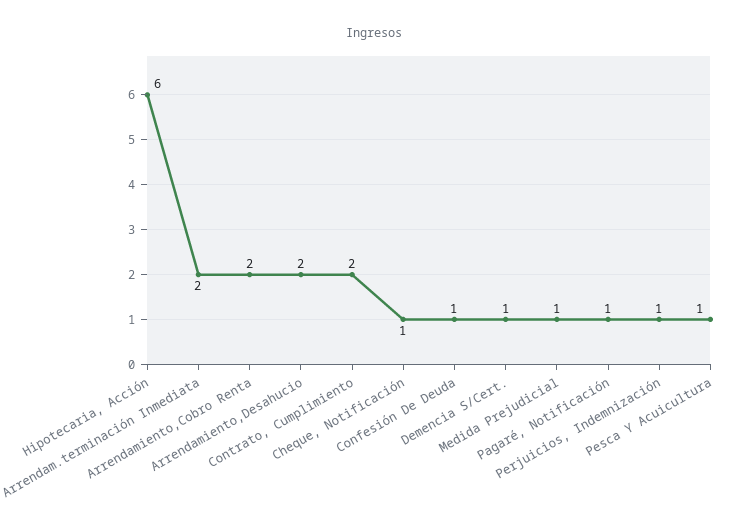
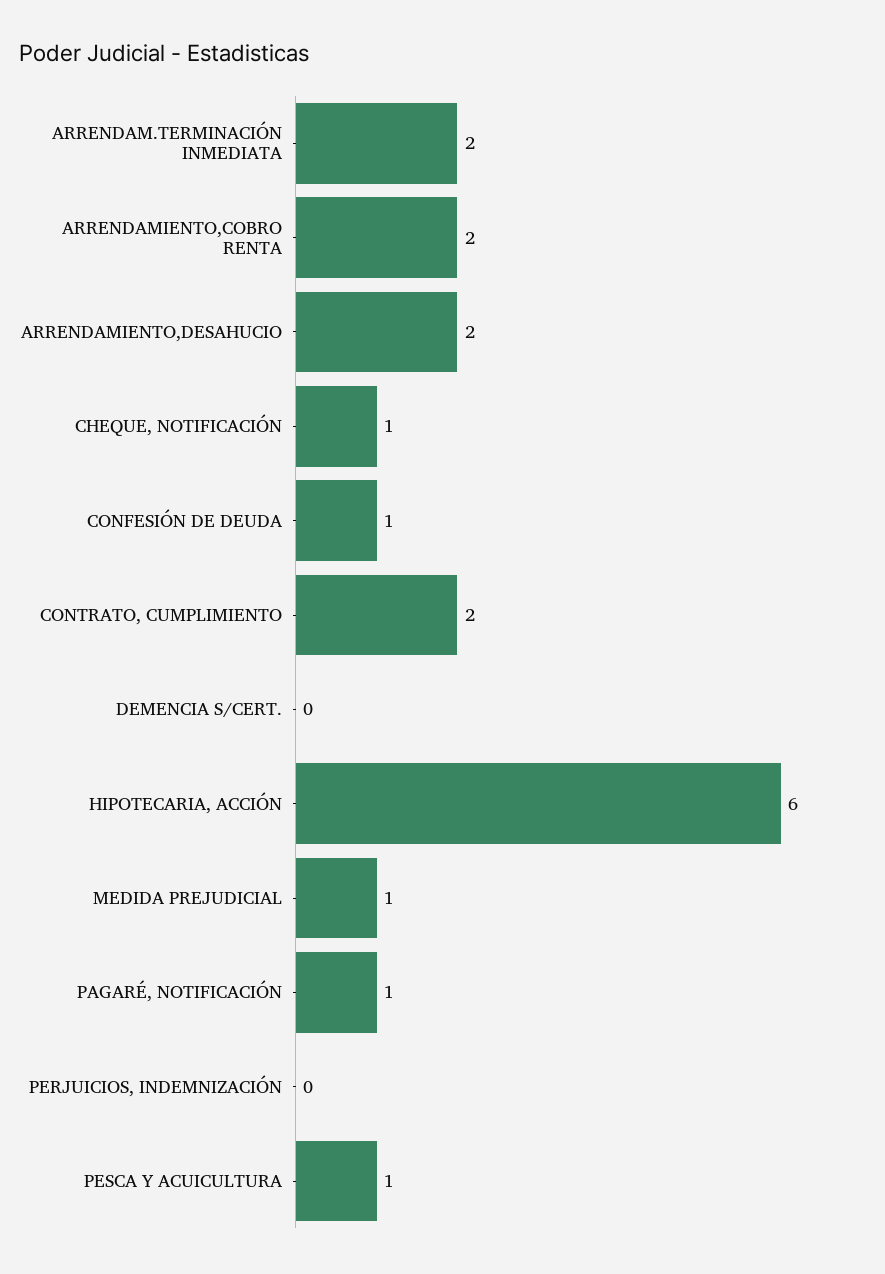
Demencia S/Cert.: 1 -> 0
Perjuicios, Indemnización: 1 -> 0

